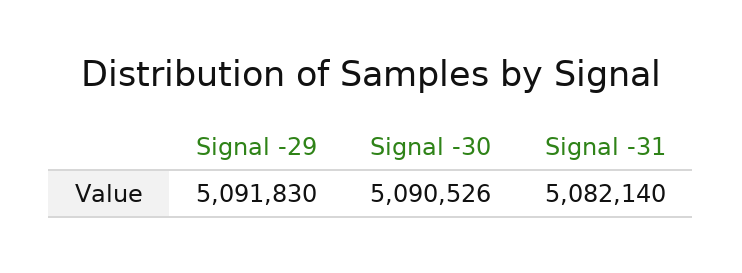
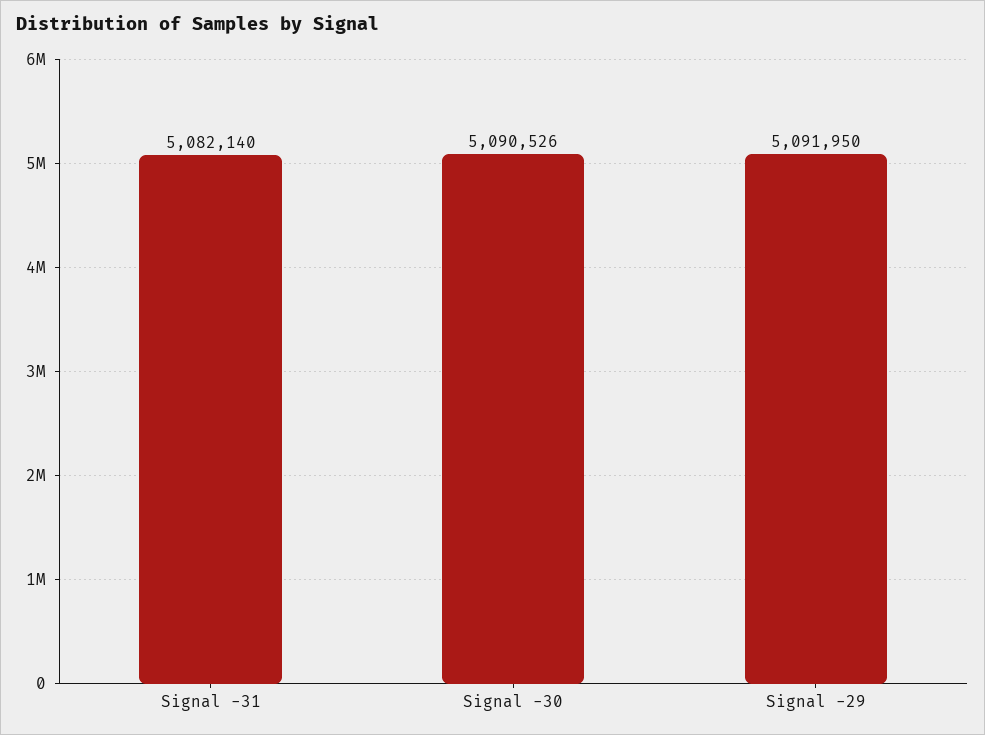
Signal -29: 5091830 -> 5091950

